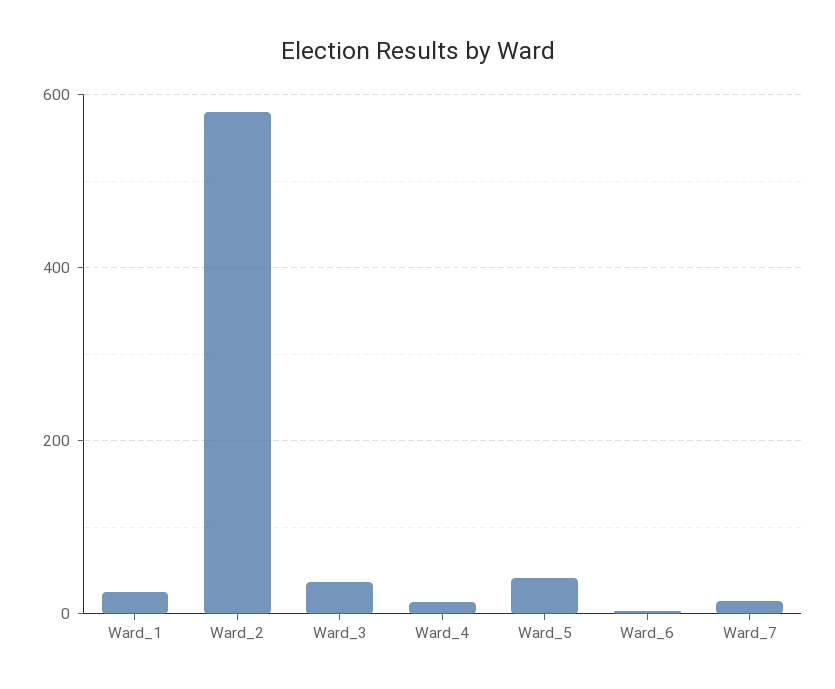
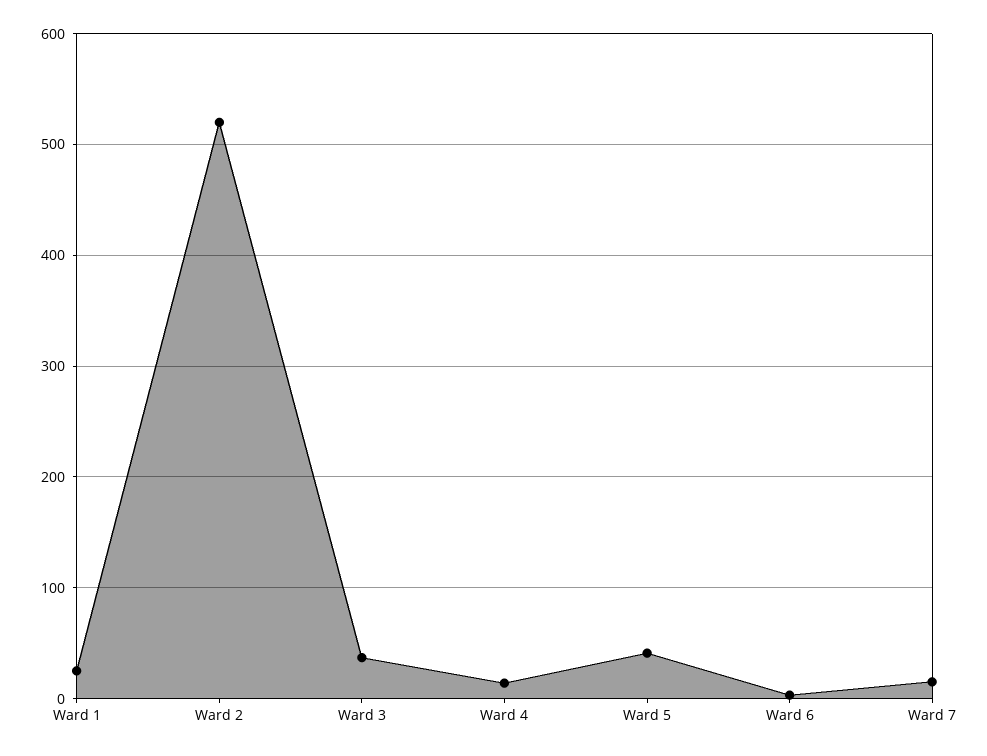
Ward_2: 580 -> 520

